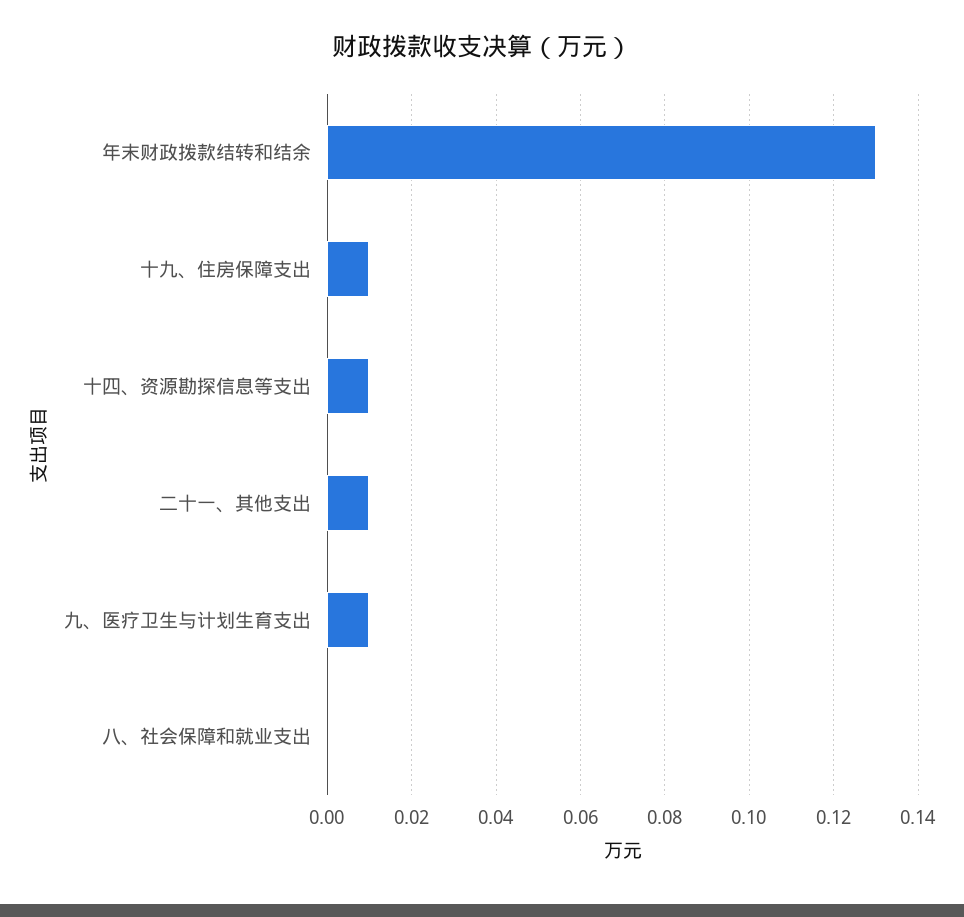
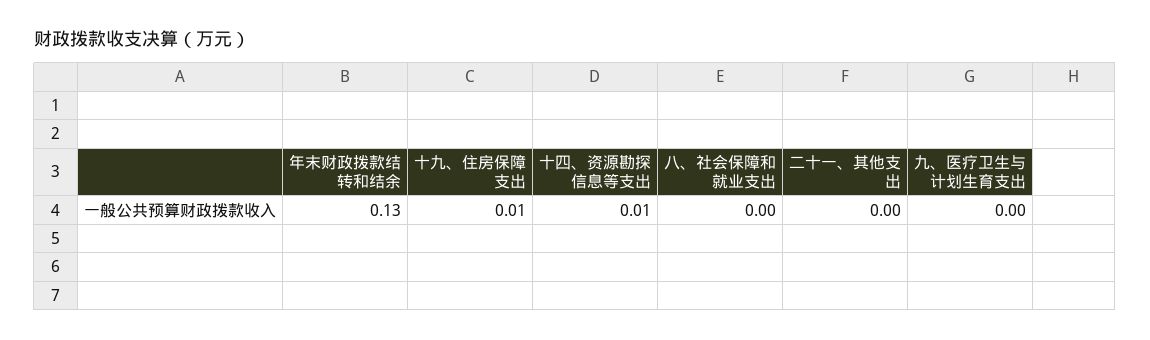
二十一、其他支出: 0.01 -> 0
九、医疗卫生与计划生育支出: 0.01 -> 0

